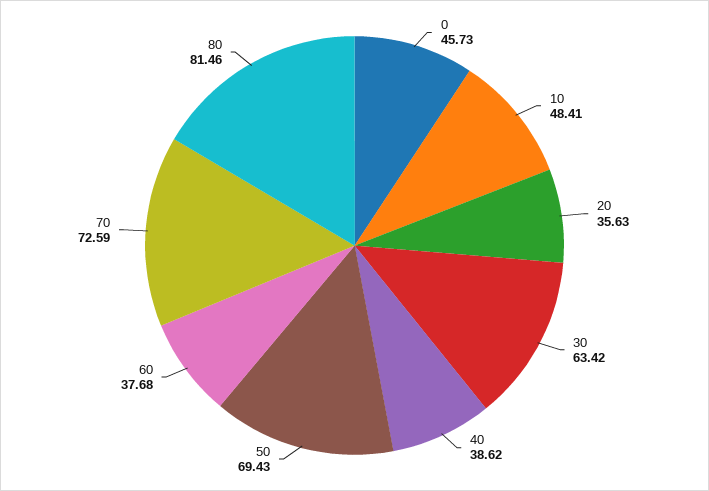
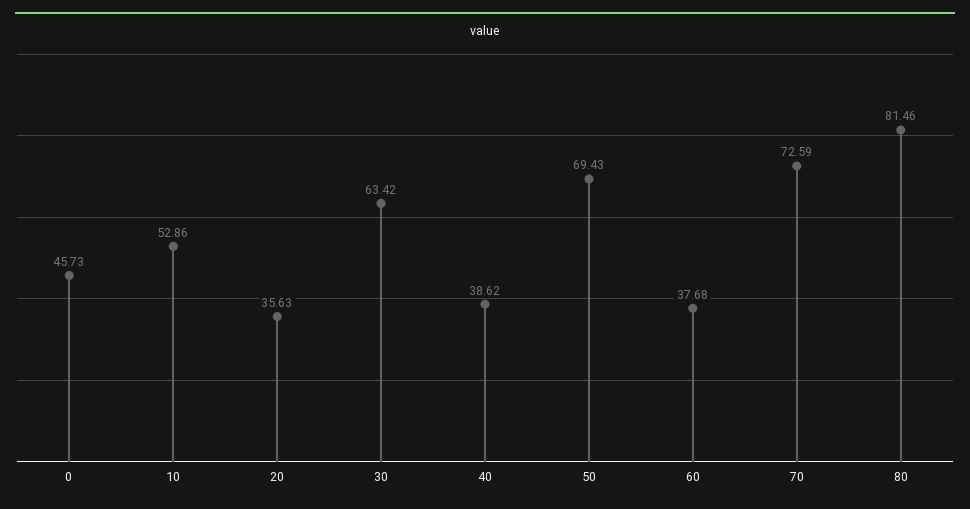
10: 48.41 -> 52.86

